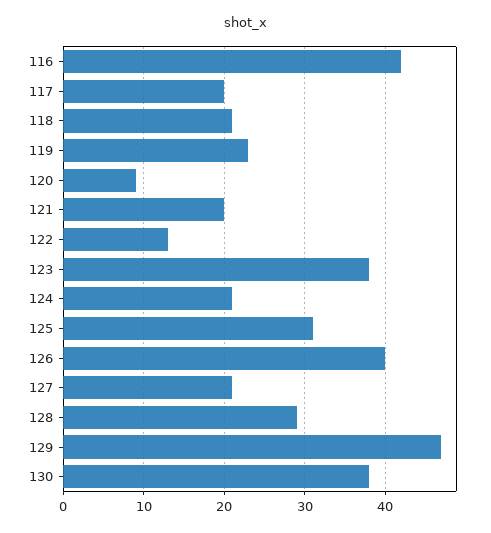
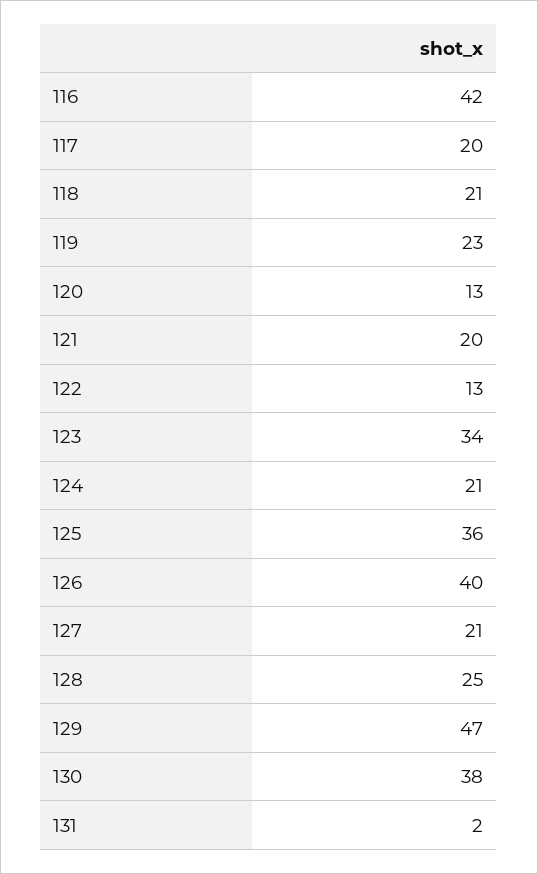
120: 9 -> 13
123: 38 -> 34
125: 31 -> 36
128: 29 -> 25
131: none -> 2

